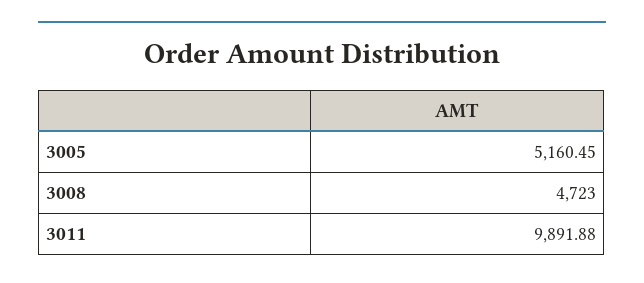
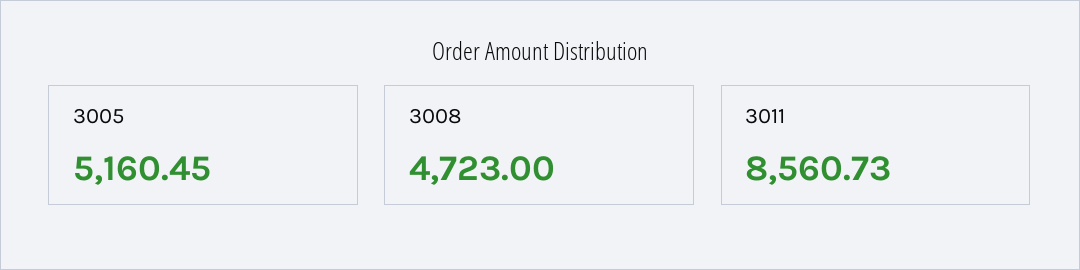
3011: 9891.88 -> 8560.73

